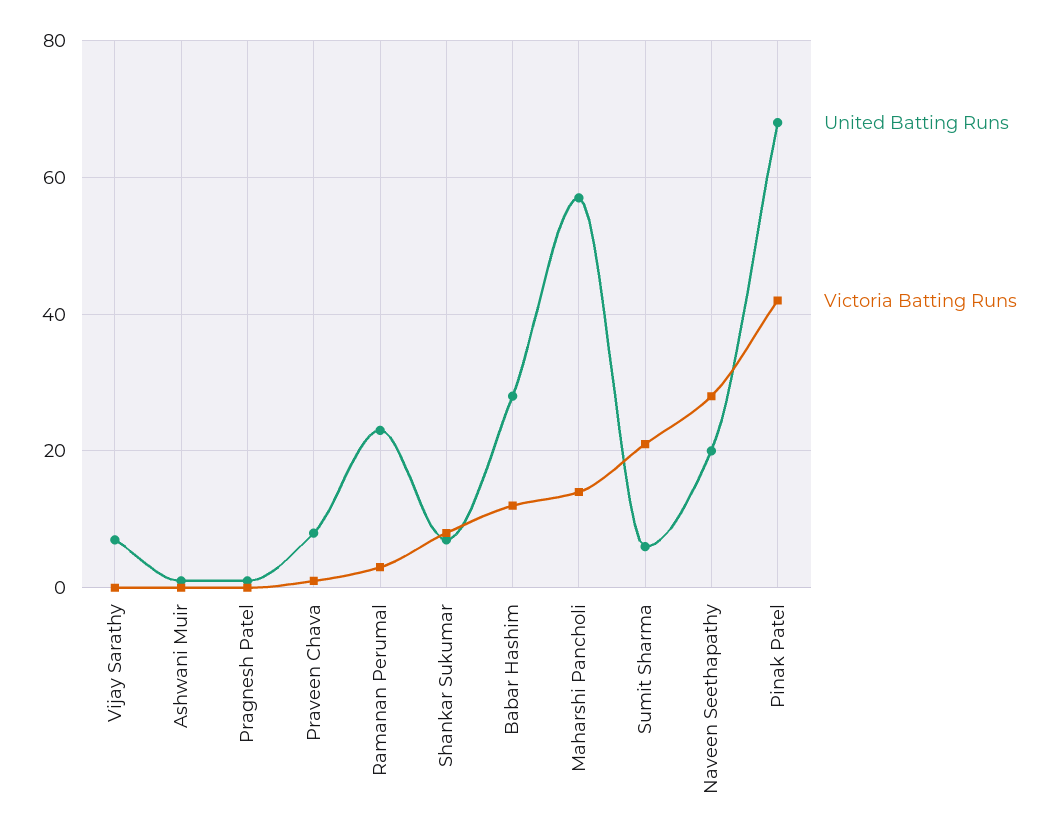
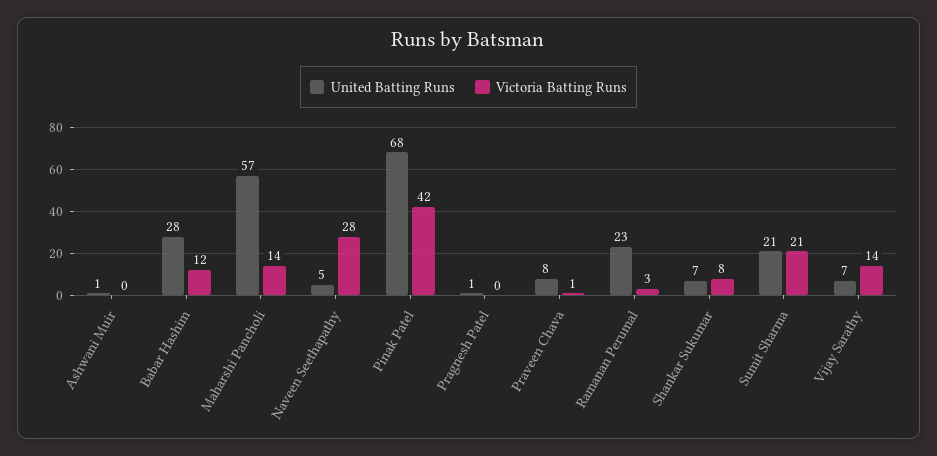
Victoria Batting Runs, Vijay Sarathy: 0 -> 14
United Batting Runs, Sumit Sharma: 5 -> 21
United Batting Runs, Naveen Seethapathy: 20 -> 5

